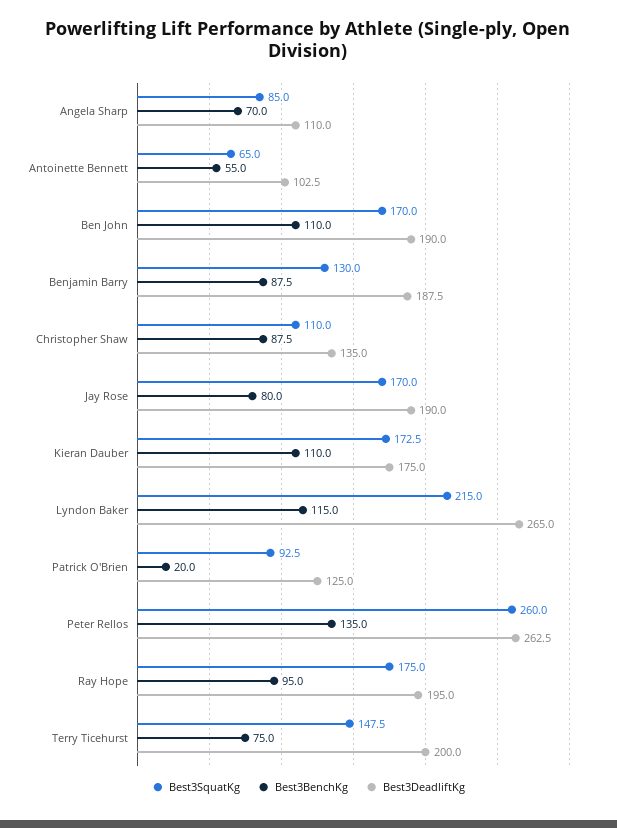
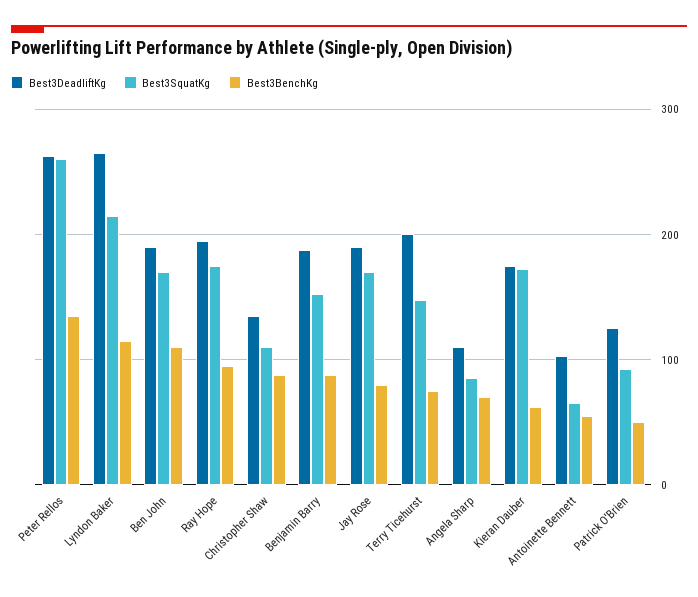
Best3SquatKg, Benjamin Barry: 130 -> 150
Best3BenchKg, Kieran Dauber: 110 -> 60
Best3BenchKg, Patrick O'Brien: 20 -> 50

